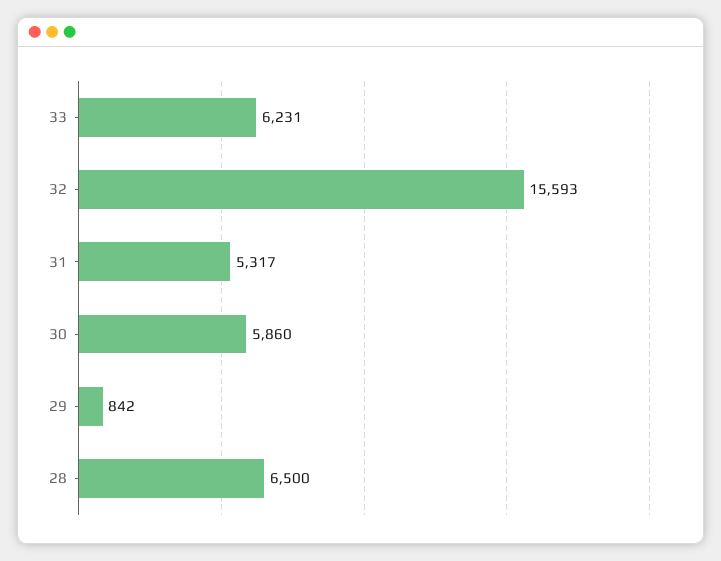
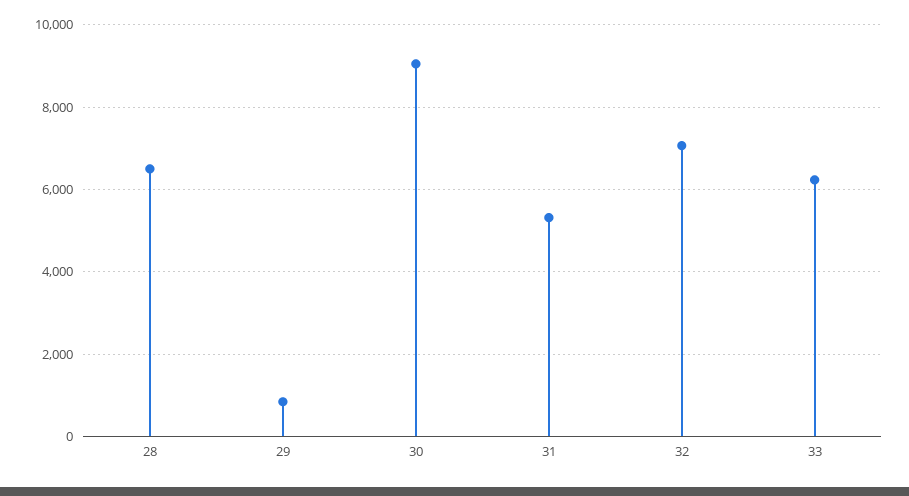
32: 15593 -> 7000
30: 5860 -> 9000

